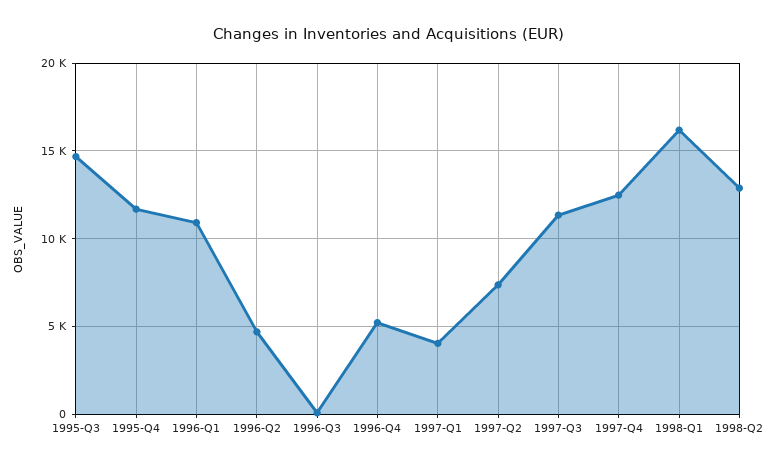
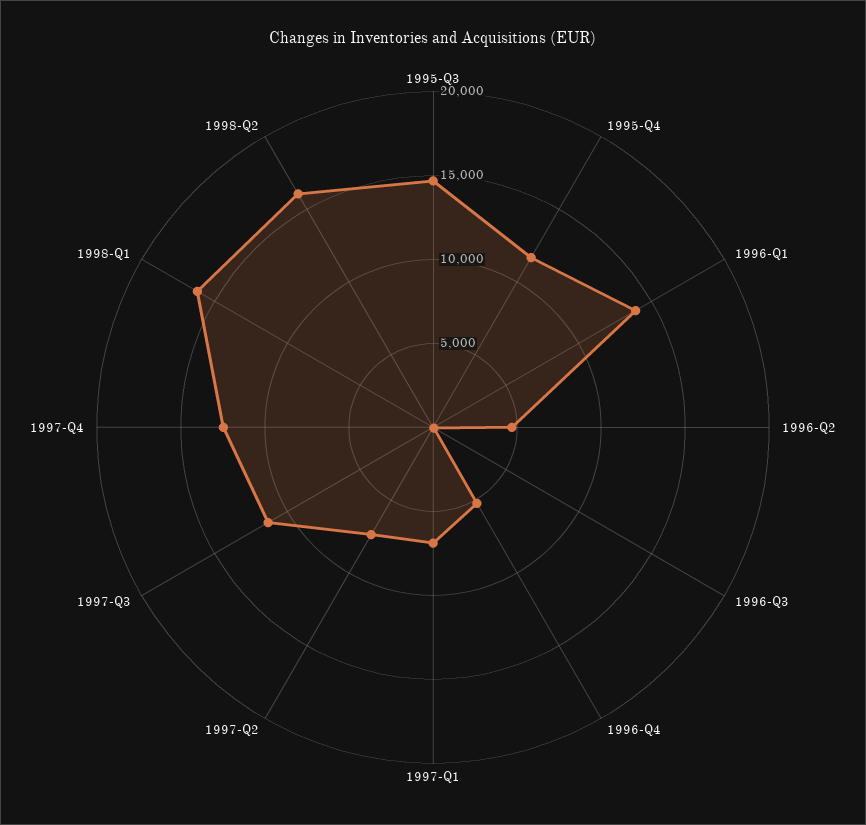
1996-Q1: 11000 -> 14000
1997-Q1: 4000 -> 7000
1998-Q2: 13000 -> 16000

